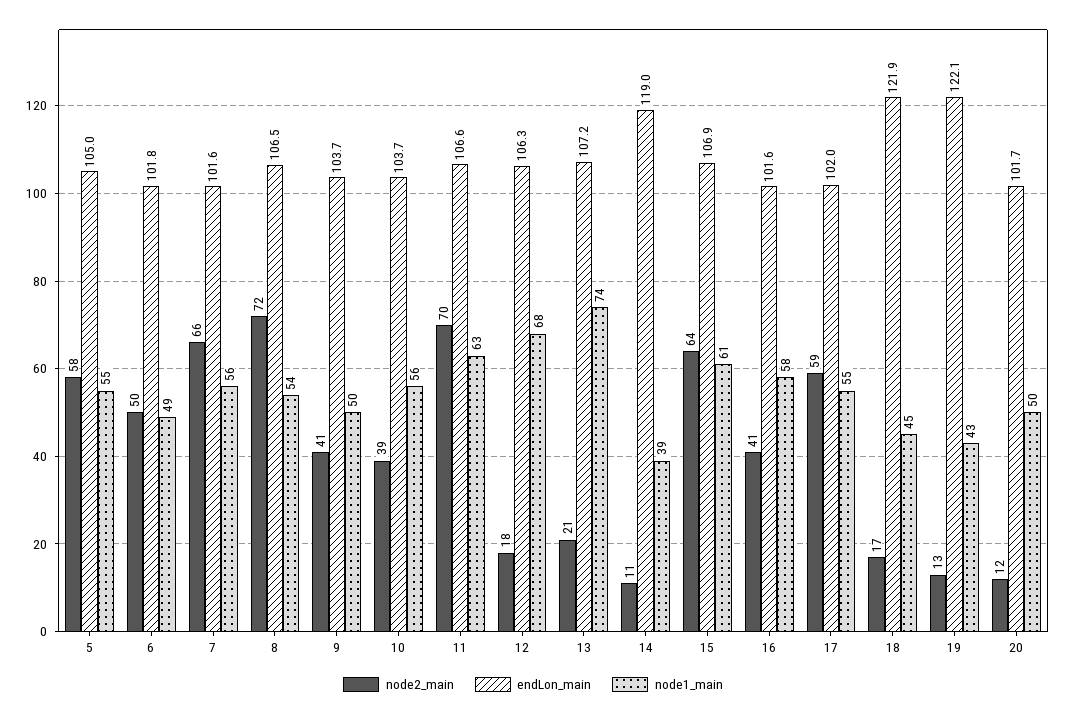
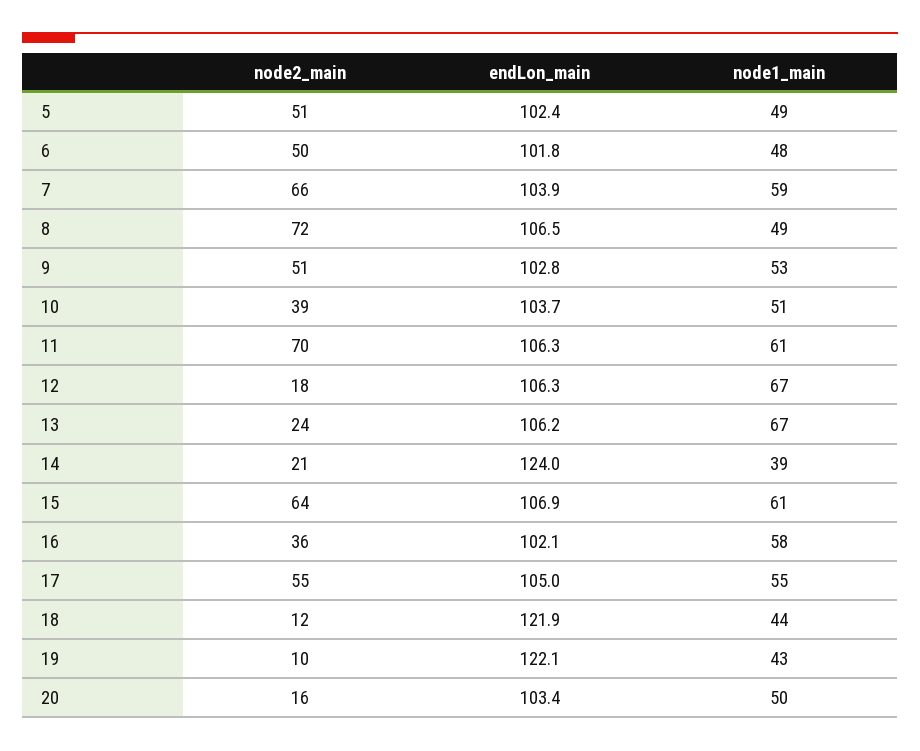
node2_main, 5: 58 -> 51
endLon_main, 5: 105 -> 102.4
node1_main, 5: 55 -> 49
node1_main, 6: 49 -> 48
endLon_main, 7: 101.6 -> 103.9
node1_main, 7: 56 -> 59
node1_main, 8: 54 -> 49
node2_main, 9: 41 -> 51
endLon_main, 9: 103.7 -> 102.8
node1_main, 9: 50 -> 53
node1_main, 10: 56 -> 51
endLon_main, 11: 106.6 -> 106.3
node1_main, 11: 63 -> 61
node1_main, 12: 68 -> 67
node2_main, 13: 21 -> 24
endLon_main, 13: 107.2 -> 106.2
node1_main, 13: 74 -> 67
node2_main, 14: 11 -> 21
endLon_main, 14: 119 -> 124
node2_main, 16: 41 -> 36
endLon_main, 16: 101.6 -> 102.1
node2_main, 17: 59 -> 55
endLon_main, 17: 102 -> 105
node2_main, 18: 17 -> 12
node1_main, 18: 45 -> 44
node2_main, 19: 13 -> 10
node2_main, 20: 12 -> 16
endLon_main, 20: 101.7 -> 103.4

